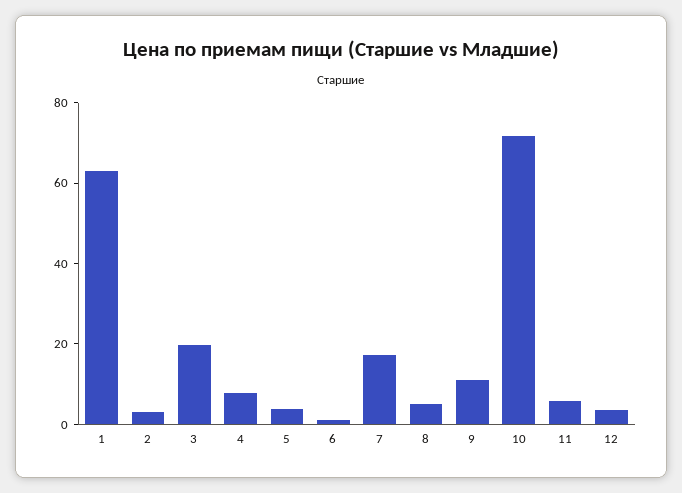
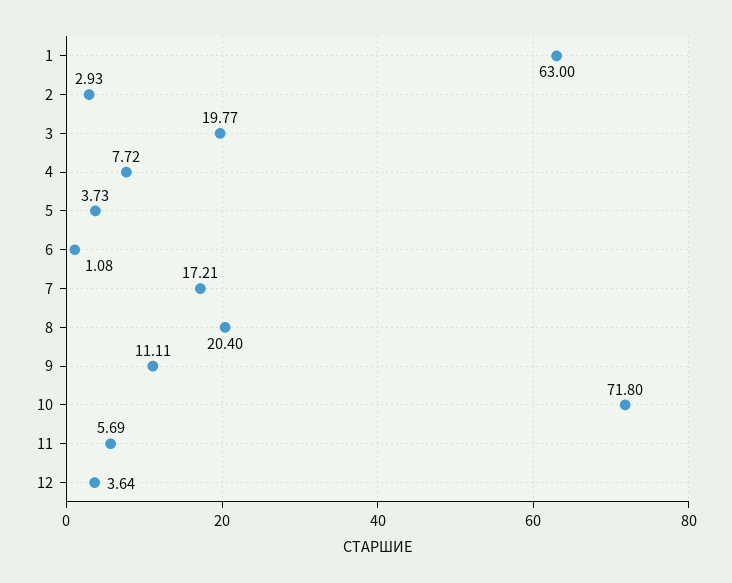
8: 5 -> 20.4

